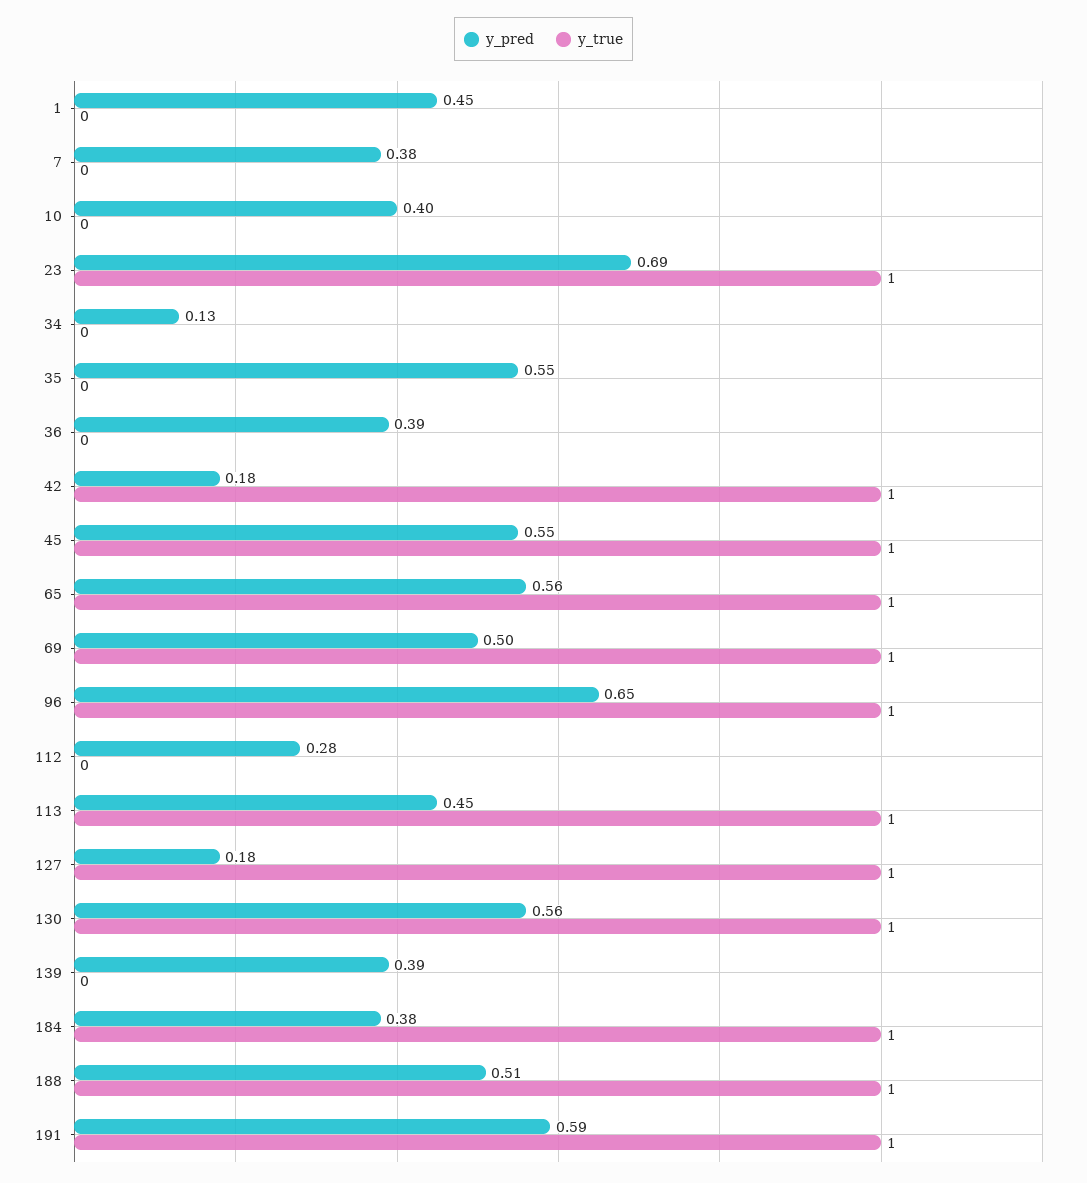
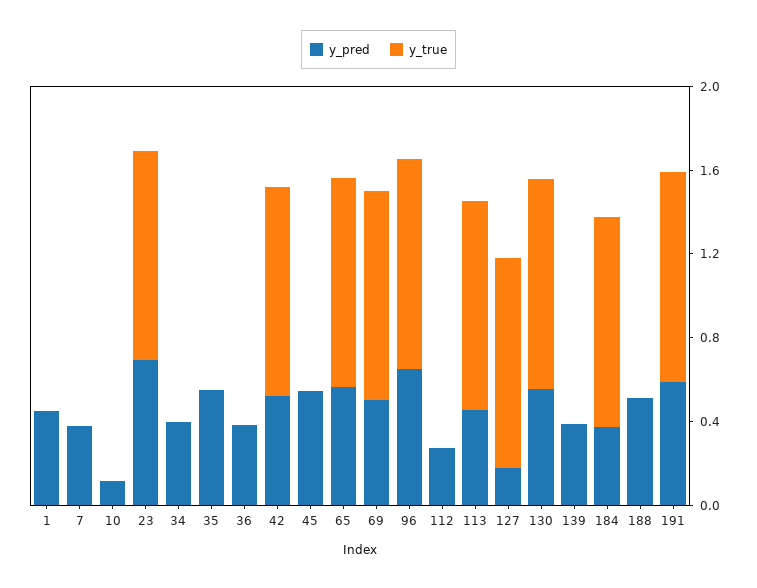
y_pred, 10: 0.4 -> 0.1
y_pred, 34: 0.13 -> 0.4
y_pred, 42: 0.18 -> 0.5
y_true, 45: 1 -> 0
y_true, 188: 1 -> 0

